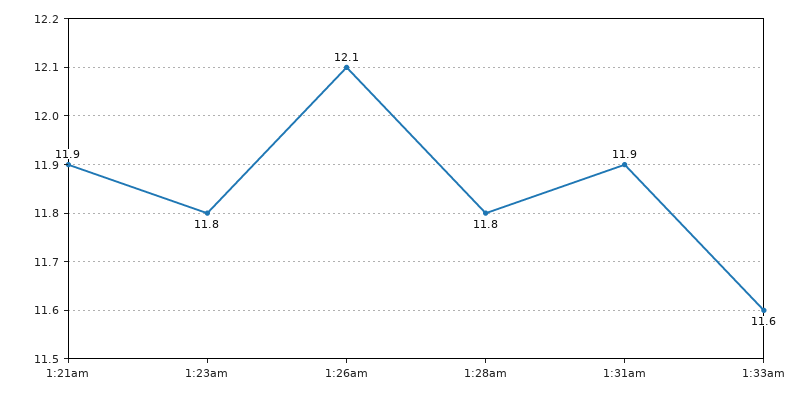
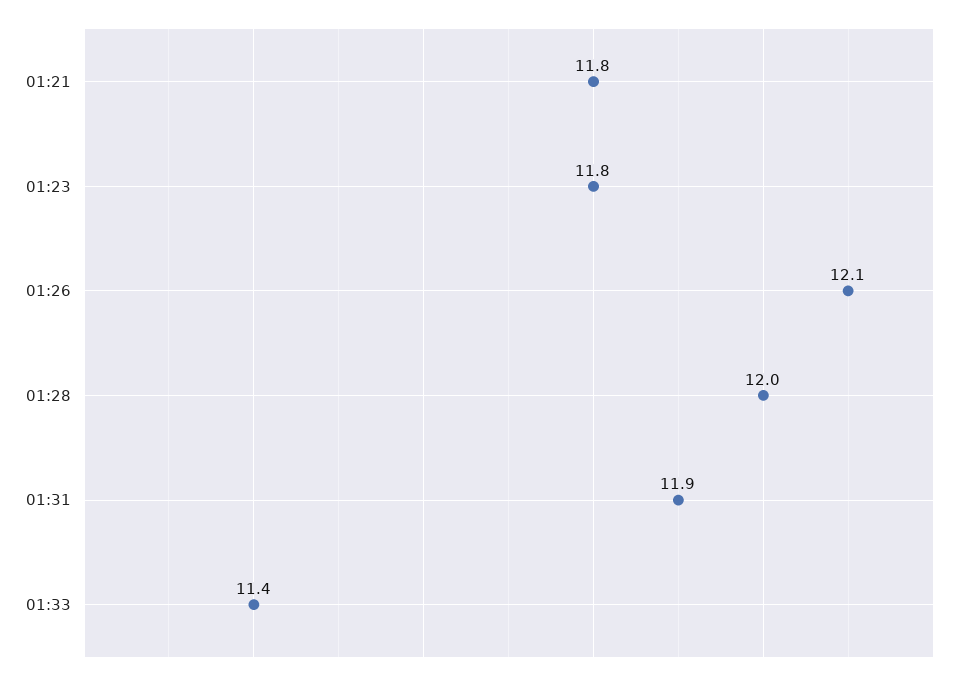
1:21am: 11.9 -> 11.8
1:28am: 11.8 -> 12
1:33am: 11.6 -> 11.4

